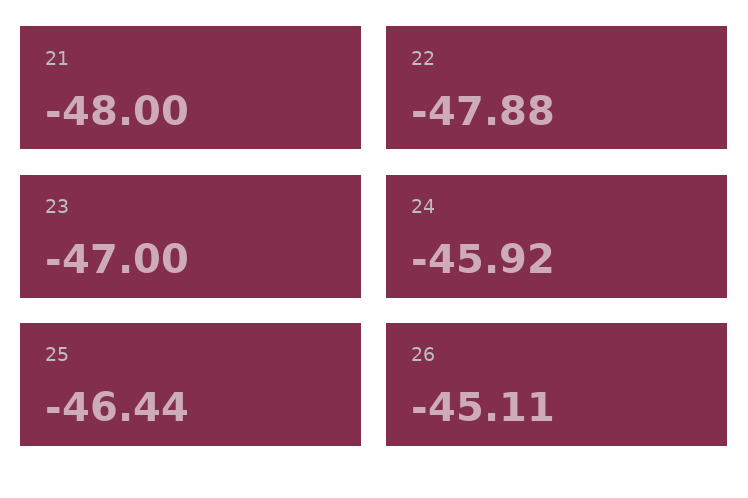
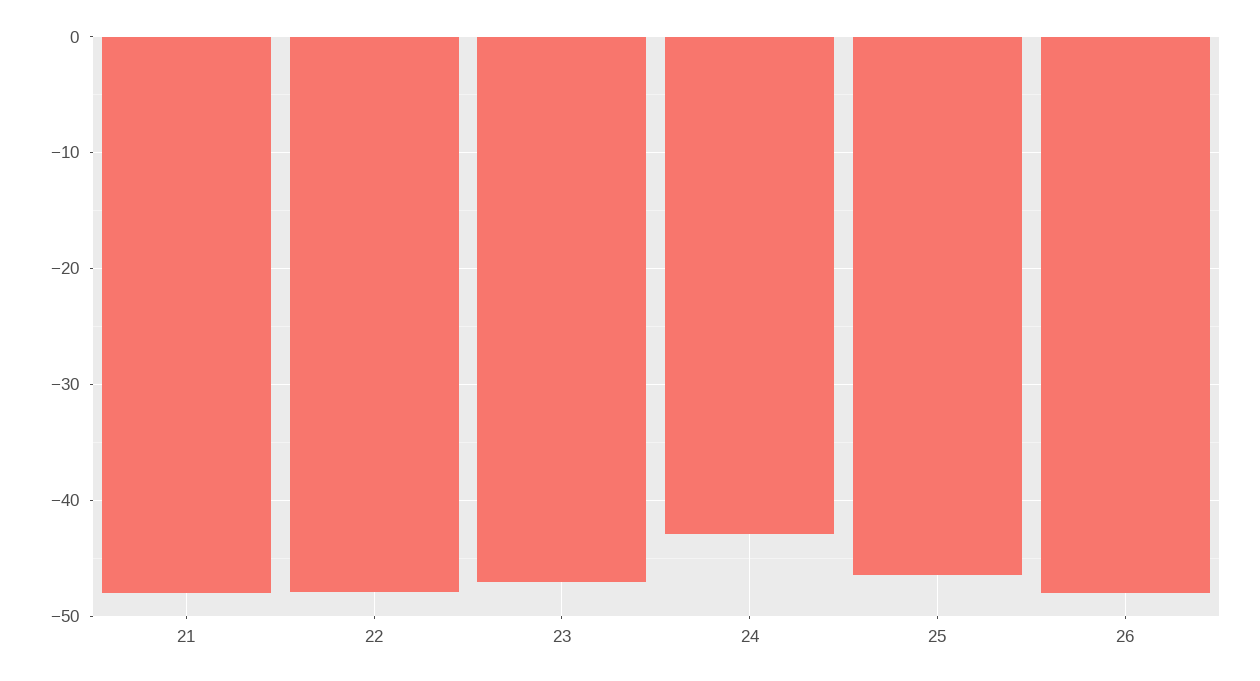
24: -45.92 -> -43
26: -45.11 -> -48

